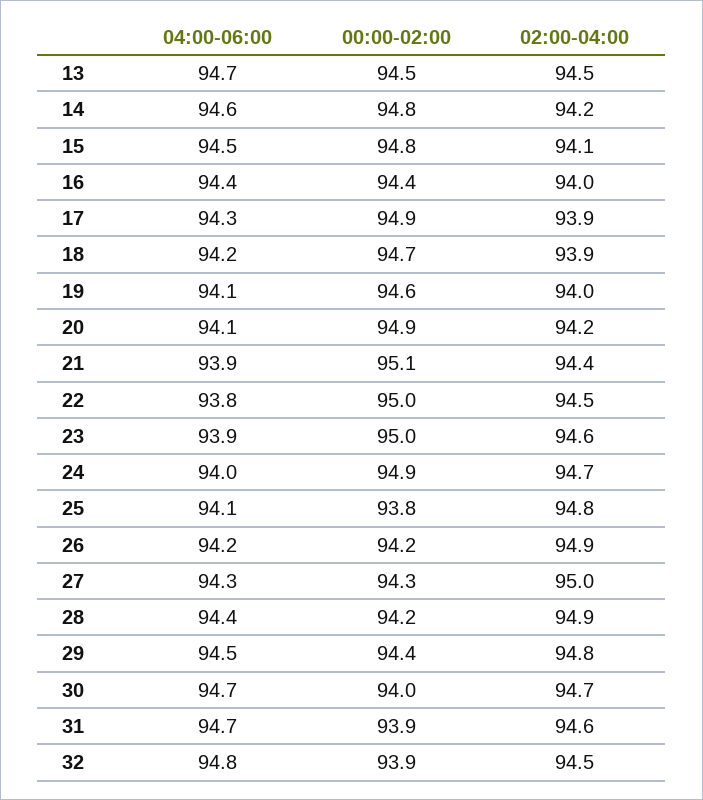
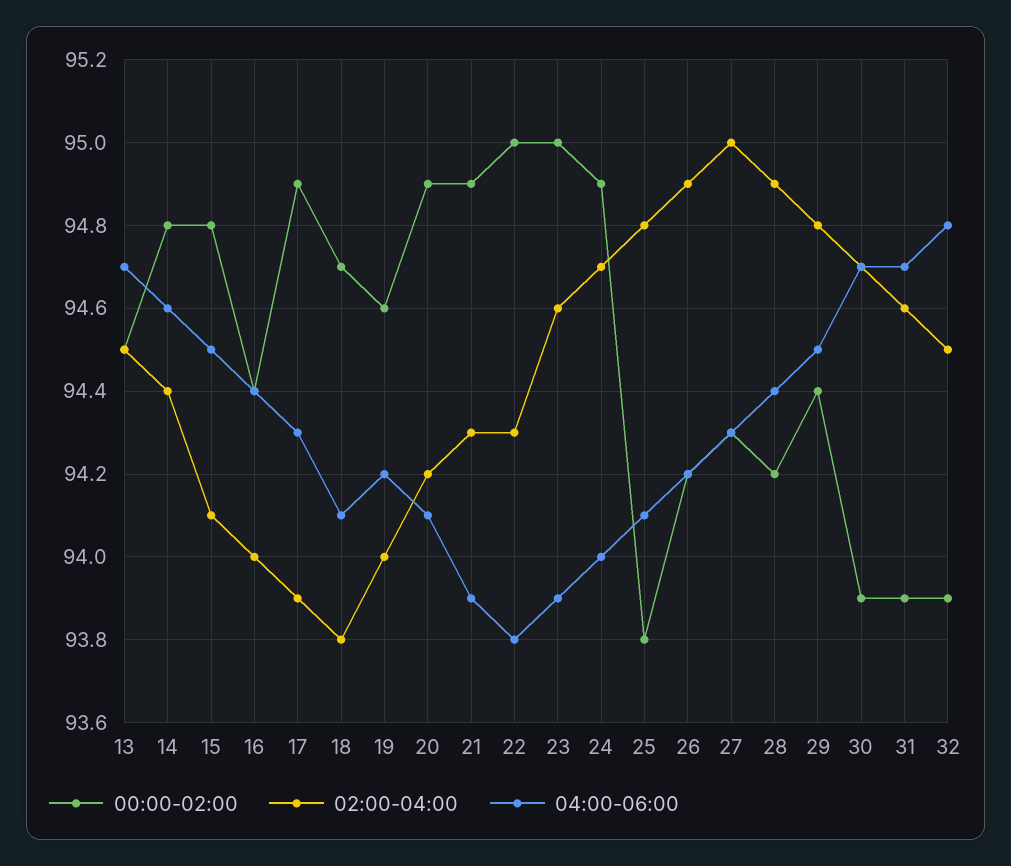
02:00-04:00, 14: 94.2 -> 94.4
04:00-06:00, 18: 94.2 -> 94.1
02:00-04:00, 18: 93.9 -> 93.8
04:00-06:00, 19: 94.1 -> 94.2
00:00-02:00, 21: 95.1 -> 94.9
02:00-04:00, 21: 94.4 -> 94.3
02:00-04:00, 22: 94.5 -> 94.3
00:00-02:00, 30: 94 -> 93.9

